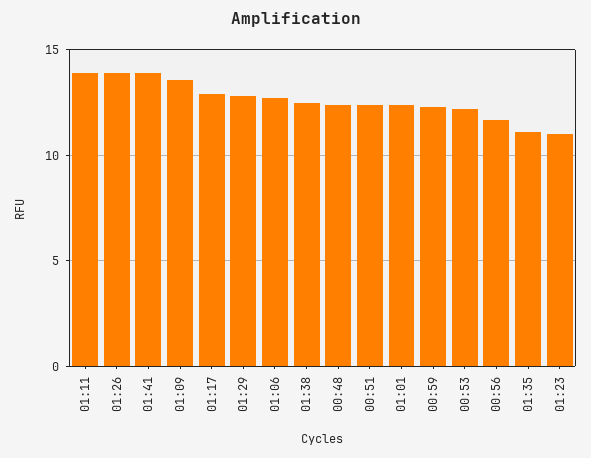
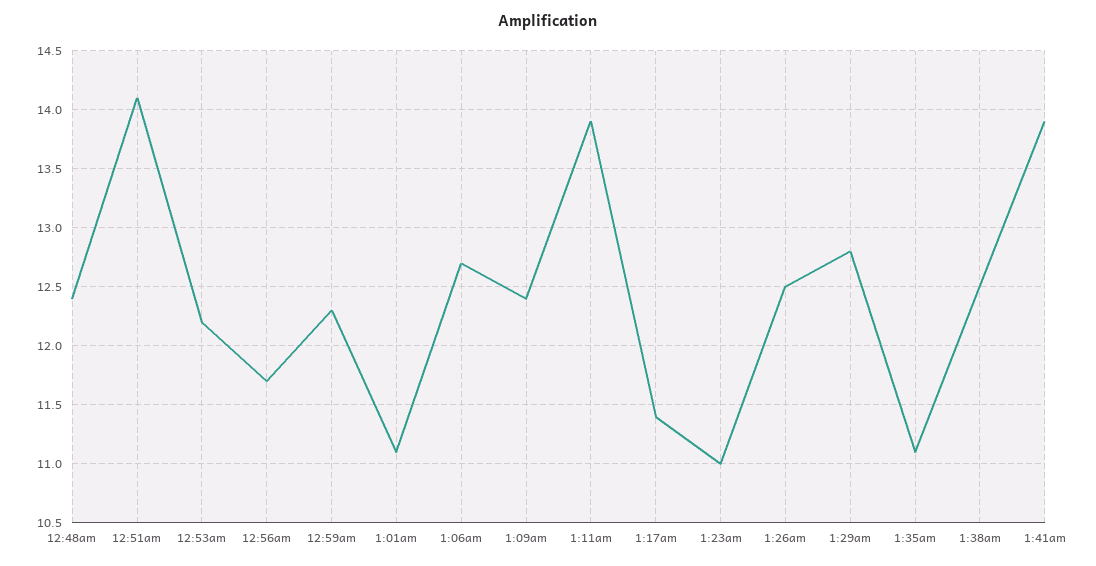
01:26: 14 -> 12.5
01:09: 13.5 -> 12.4
01:17: 13 -> 11.4
00:51: 12.5 -> 14.1
01:01: 12.5 -> 11.1

